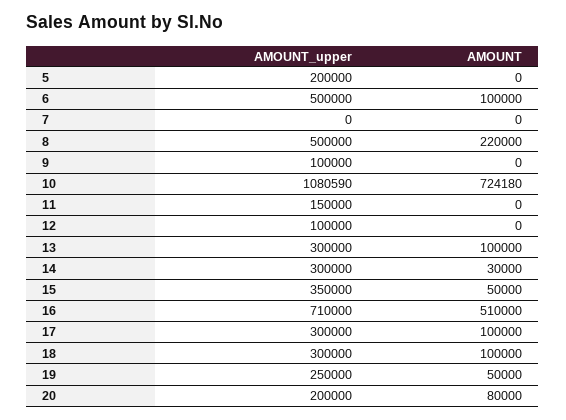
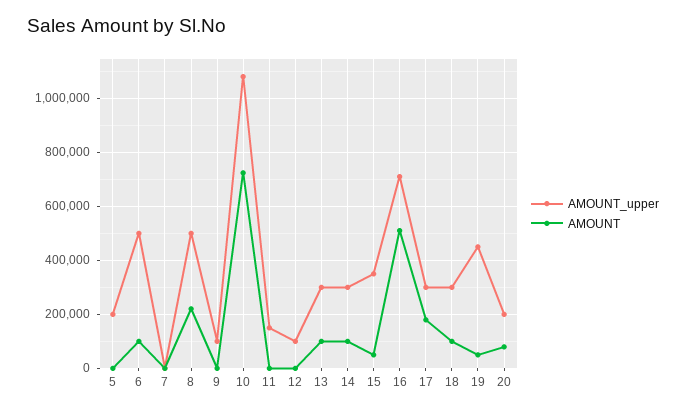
AMOUNT, 14: 30000 -> 100000
AMOUNT, 17: 100000 -> 175000
AMOUNT_upper, 19: 250000 -> 450000

